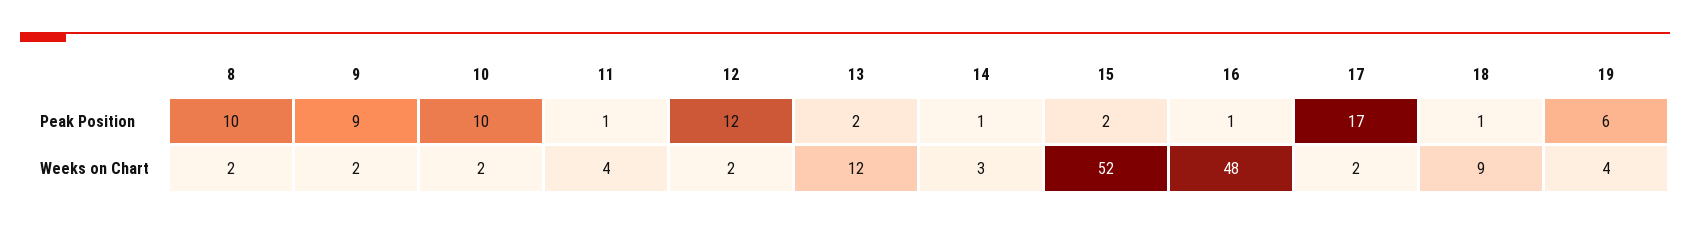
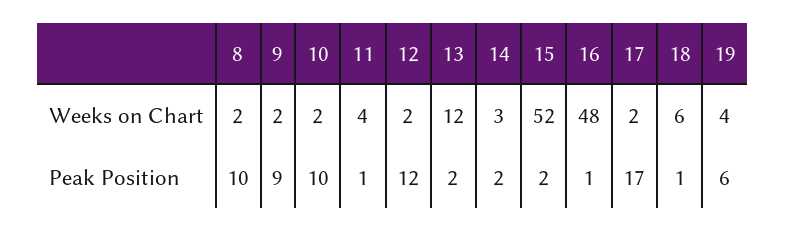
14, Peak Position: 1 -> 2
18, Weeks on Chart: 9 -> 6

